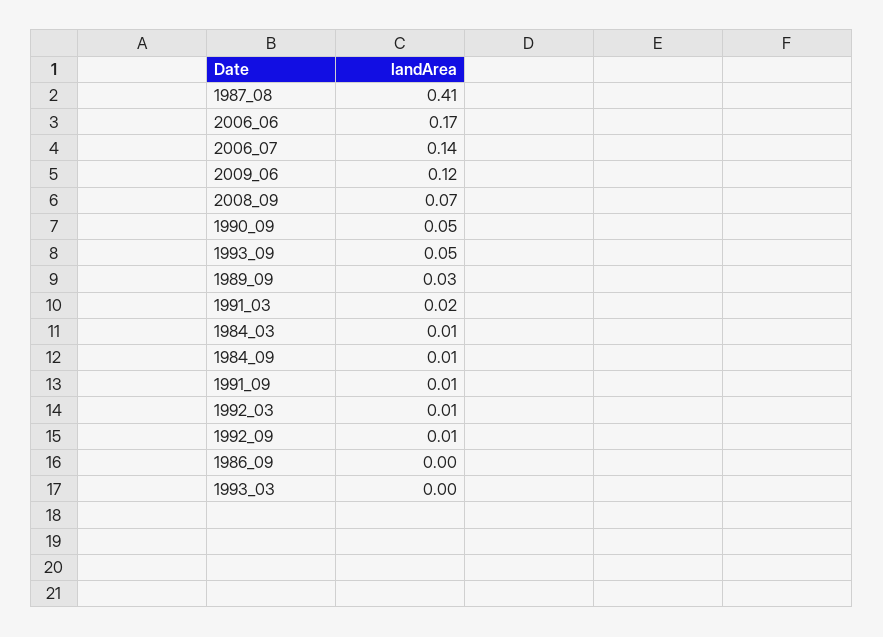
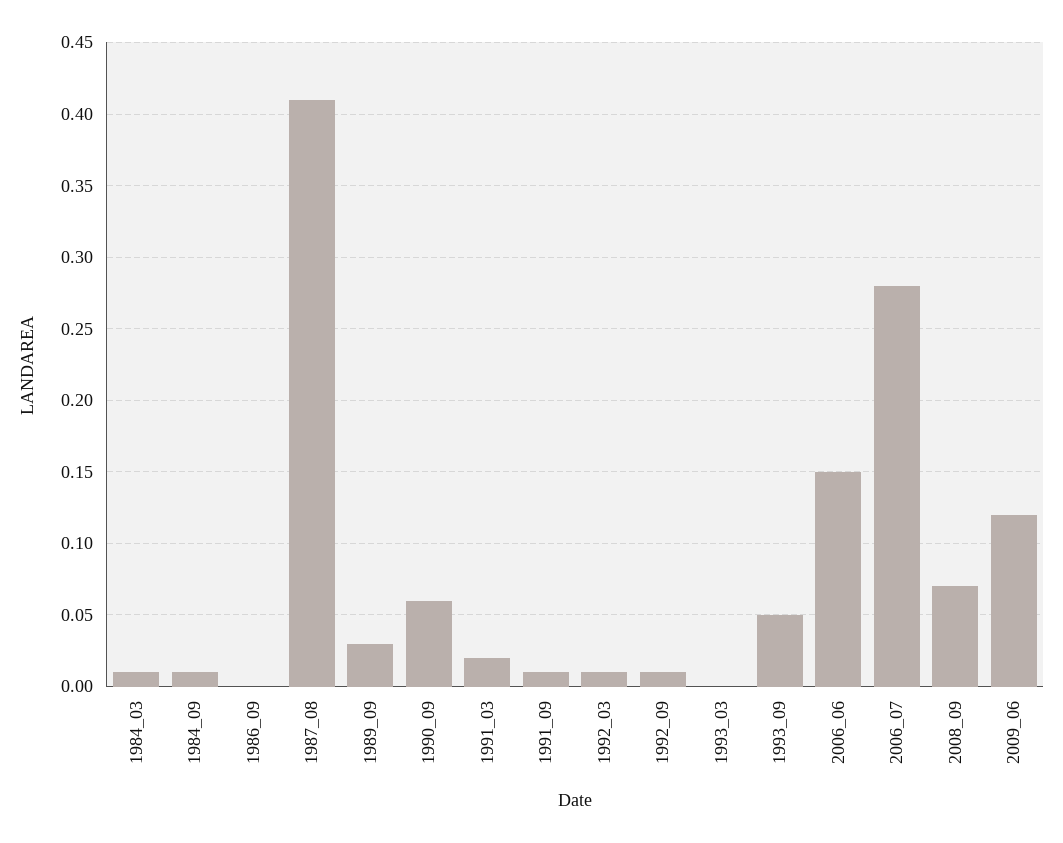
2006_06: 0.17 -> 0.15
2006_07: 0.14 -> 0.28
1990_09: 0.05 -> 0.06

